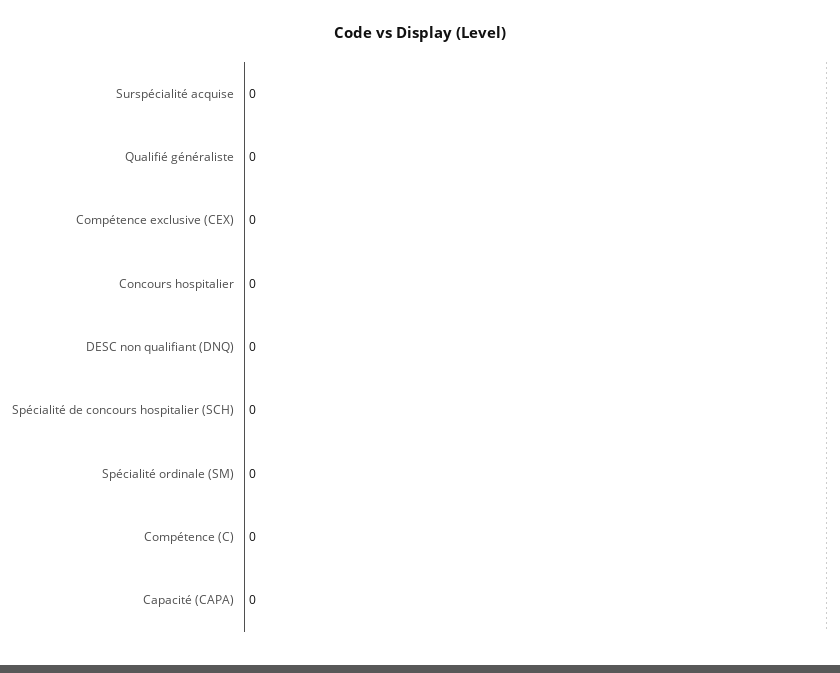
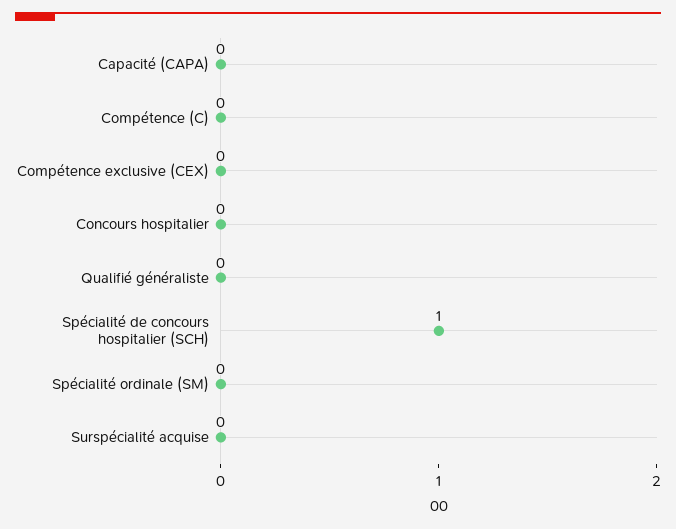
DESC non qualifiant (DNQ): 0 -> none
Spécialité de concours hospitalier (SCH): 0 -> 1

